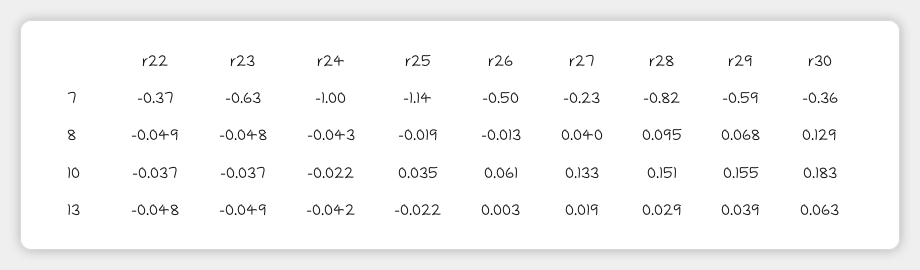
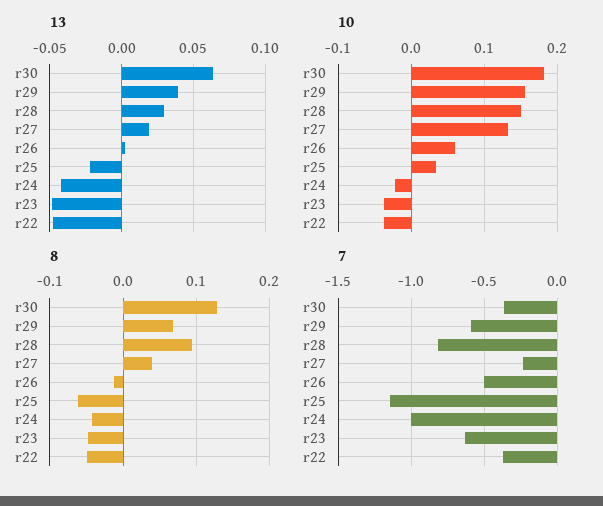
8, r25: -0.019 -> -0.06

